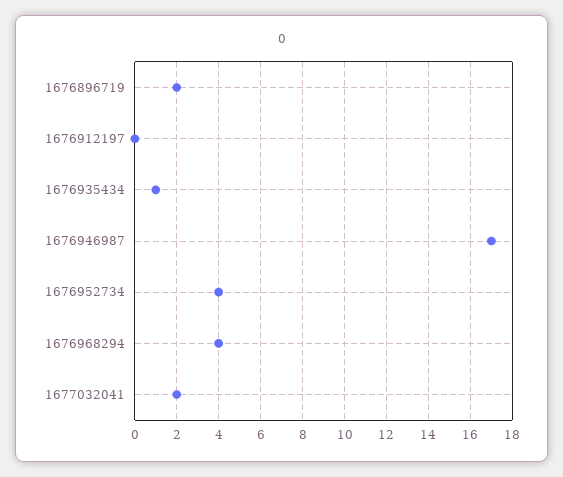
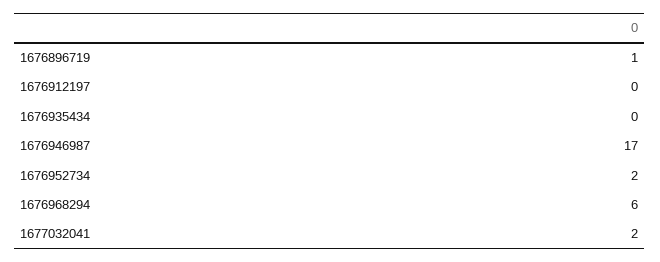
1676896719: 2 -> 1
1676935434: 1 -> 0
1676952734: 4 -> 2
1676968294: 4 -> 6

